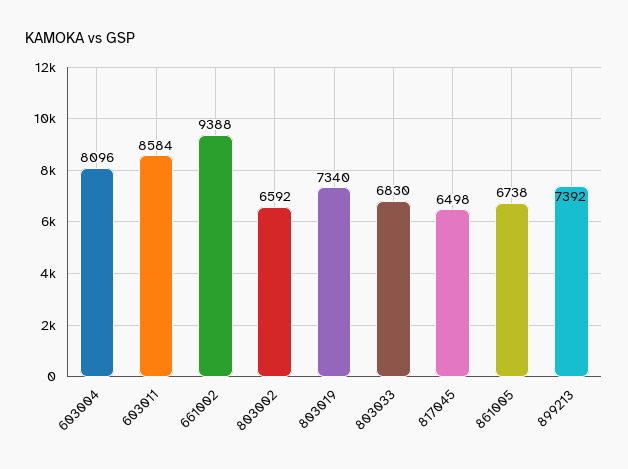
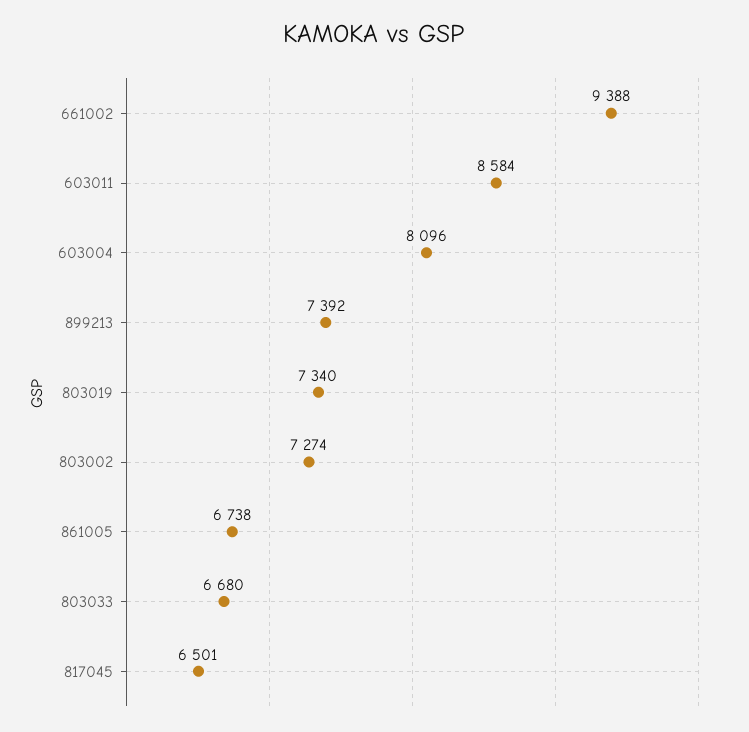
803002: 6592 -> 7274
803033: 6830 -> 6680
817045: 6498 -> 6501

